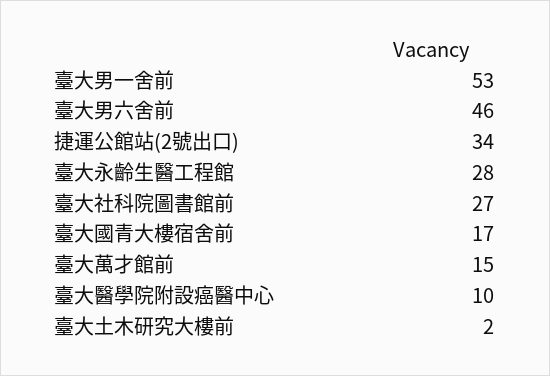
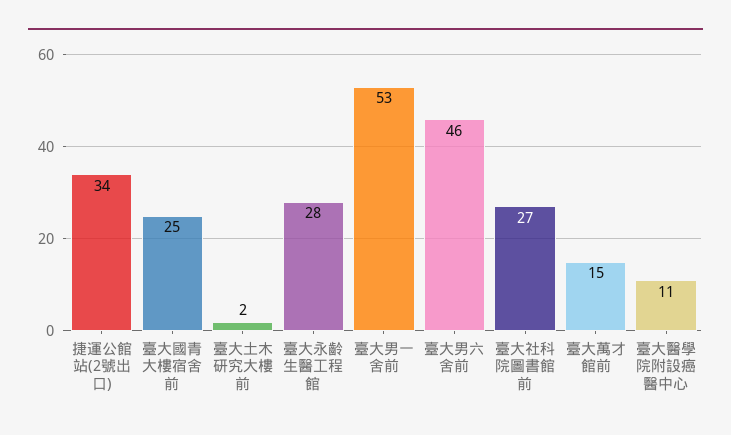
臺大國青大樓宿舍前: 17 -> 25
臺大醫學院附設癌醫中心: 10 -> 11

